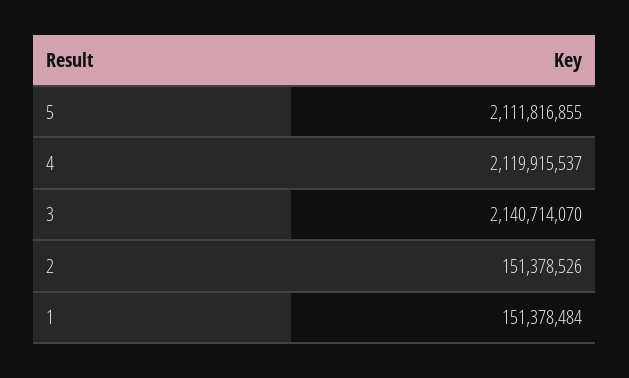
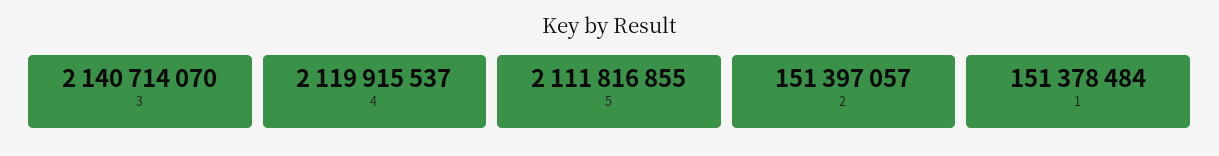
2: 151378526 -> 151397057

